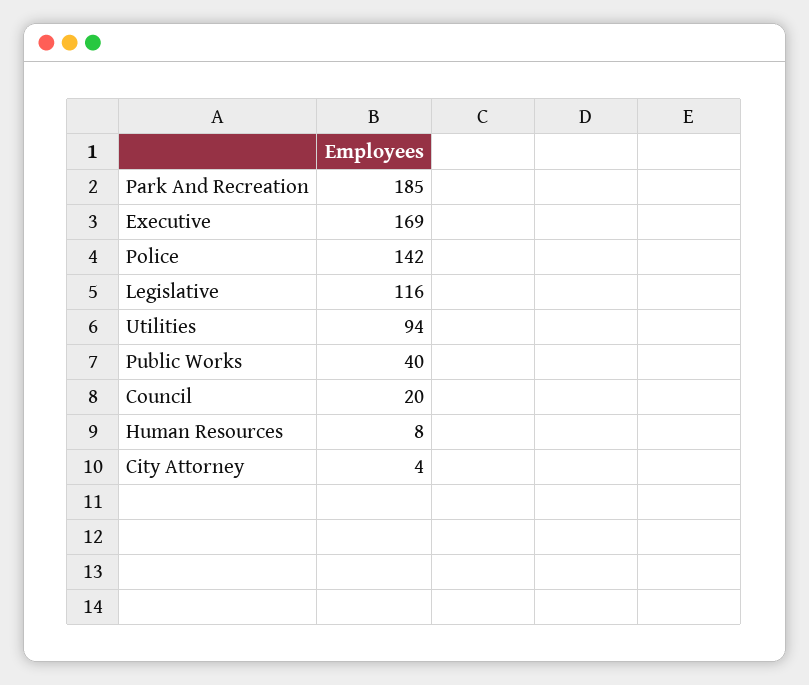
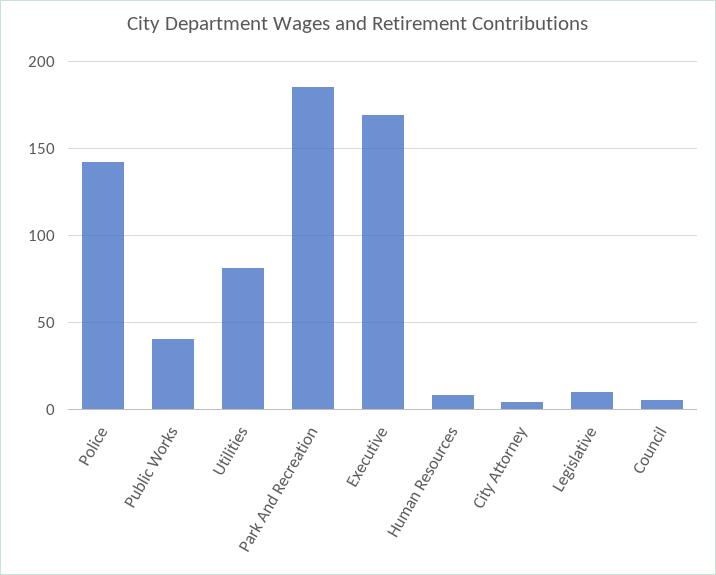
Legislative: 116 -> 10
Utilities: 94 -> 80
Council: 20 -> 5

